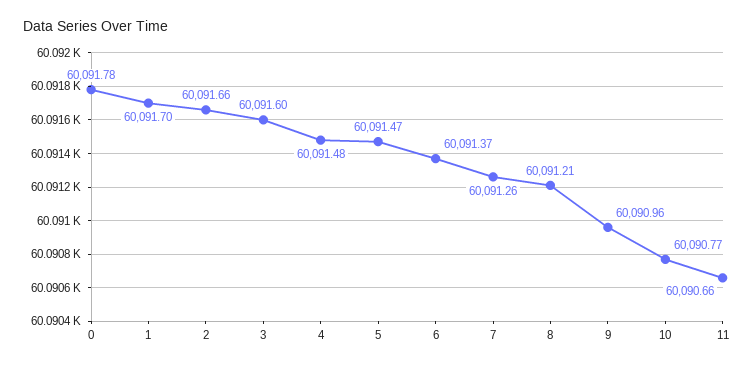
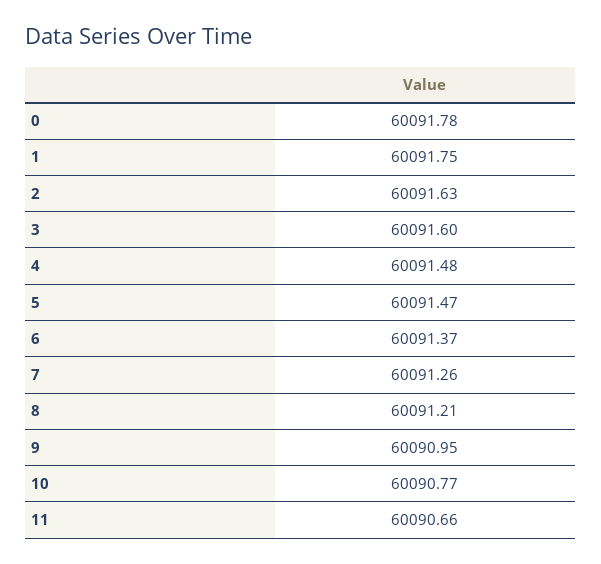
1: 60091.7 -> 60091.75
2: 60091.66 -> 60091.63
9: 60090.96 -> 60090.95

